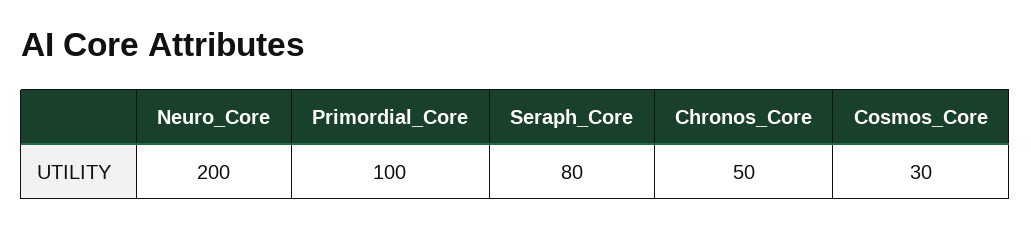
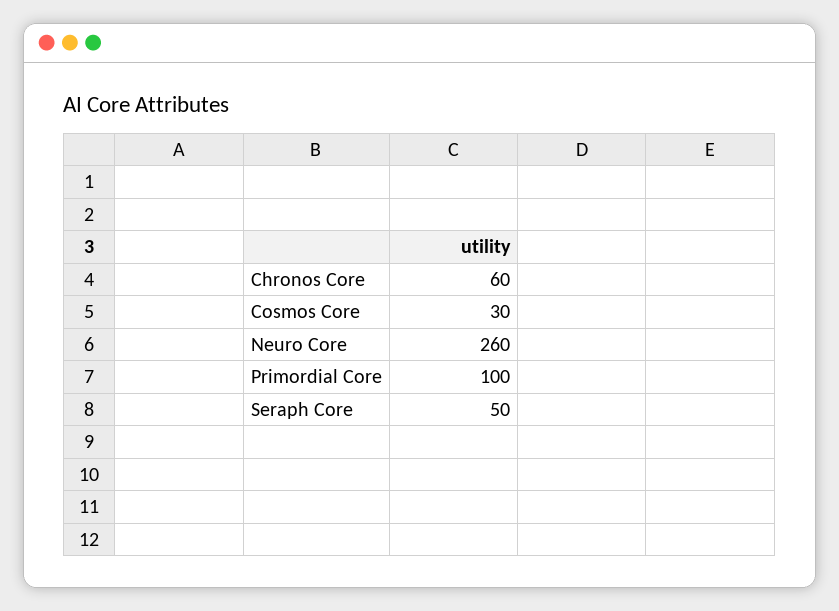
Neuro_Core: 200 -> 260
Seraph_Core: 80 -> 50
Chronos_Core: 50 -> 60

